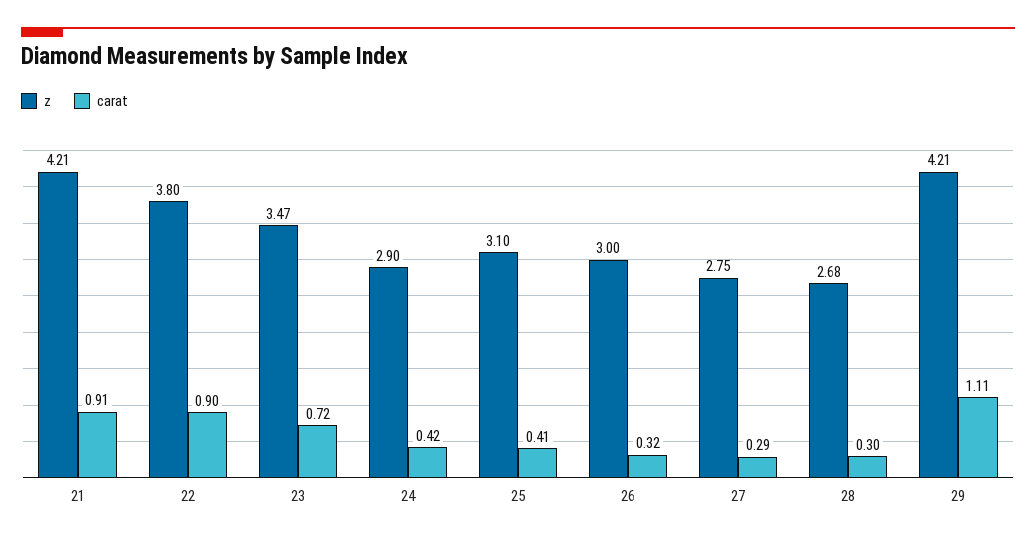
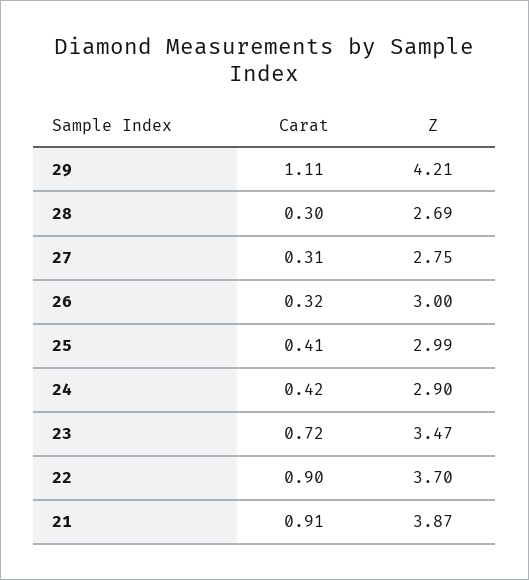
z, 21: 4.21 -> 3.87
z, 22: 3.8 -> 3.7
z, 25: 3.1 -> 2.99
carat, 27: 0.29 -> 0.31
z, 28: 2.68 -> 2.69

